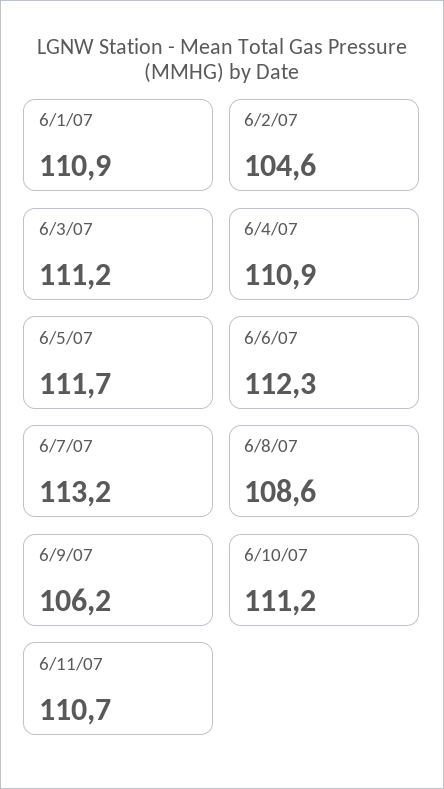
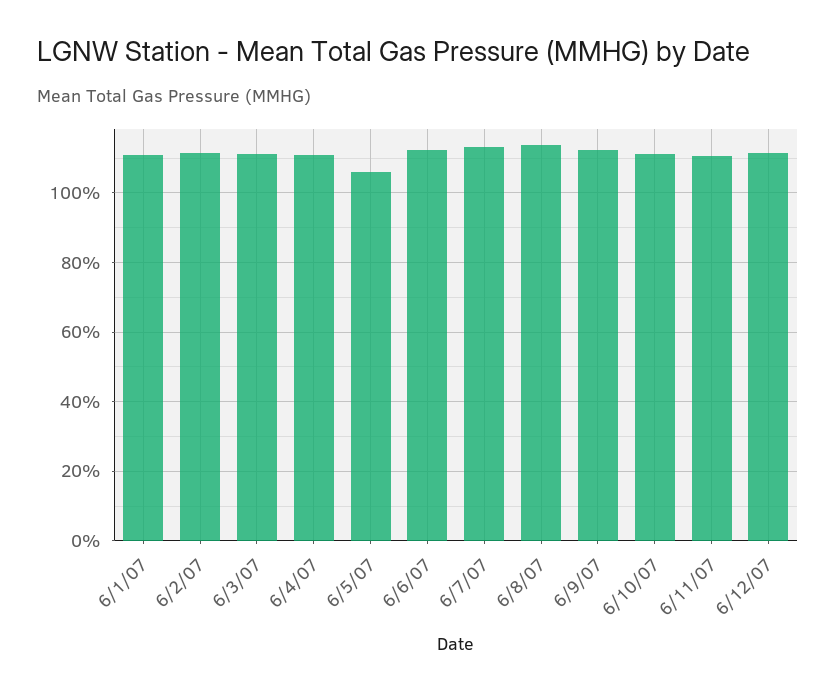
6/2/07: 104.6 -> 112
6/5/07: 111.7 -> 106
6/8/07: 108.6 -> 114
6/9/07: 106.2 -> 112
6/12/07: none -> 112

